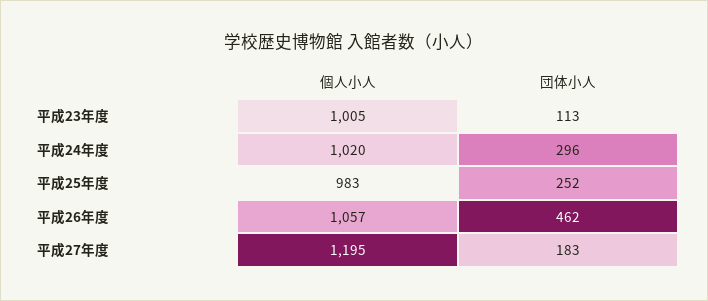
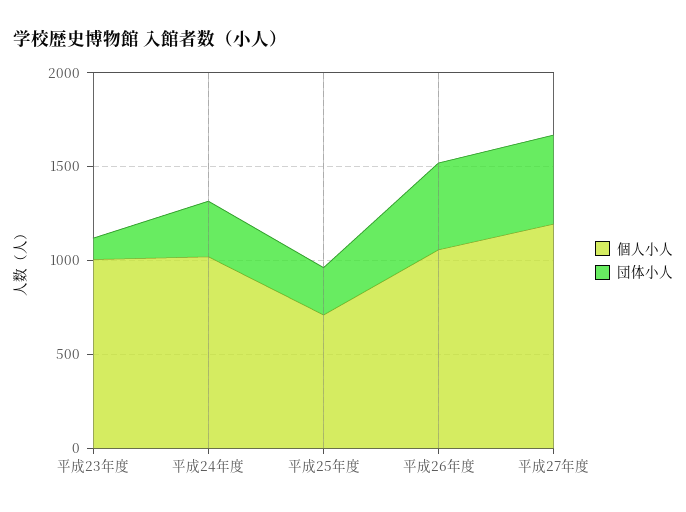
個人小人, 平成25年度: 983 -> 700
団体小人, 平成27年度: 183 -> 500

